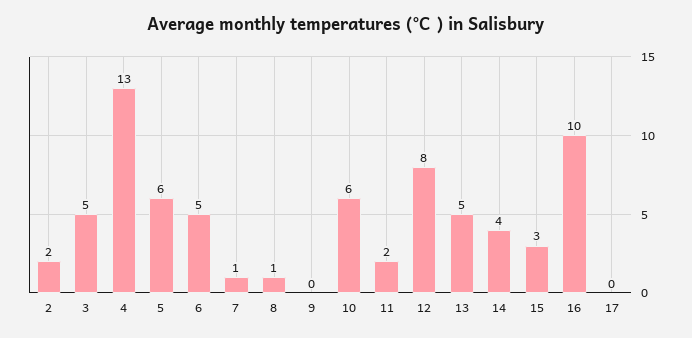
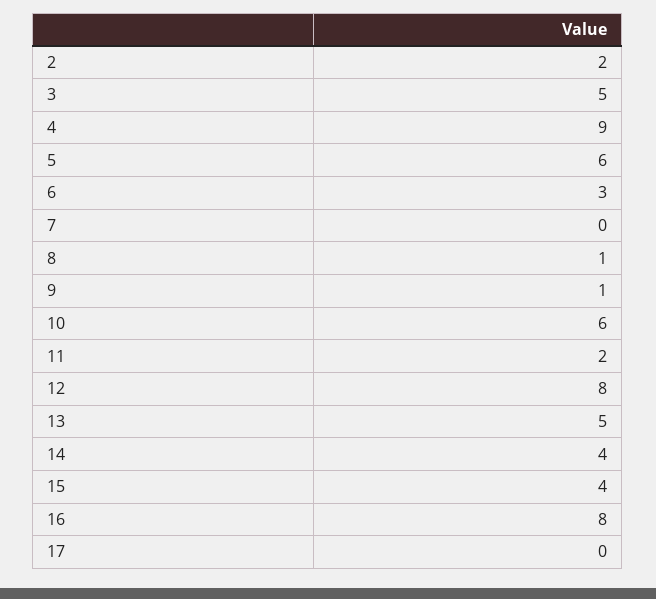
4: 13 -> 9
6: 5 -> 3
7: 1 -> 0
9: 0 -> 1
15: 3 -> 4
16: 10 -> 8

